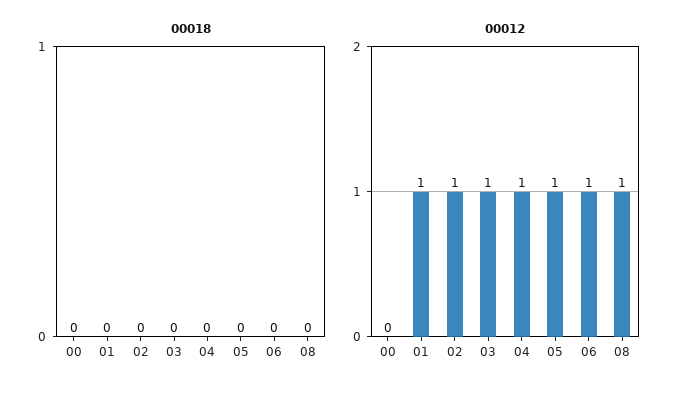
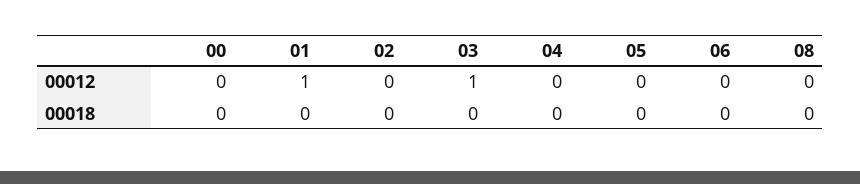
00012, 02: 1 -> 0
00012, 04: 1 -> 0
00012, 05: 1 -> 0
00012, 06: 1 -> 0
00012, 08: 1 -> 0

